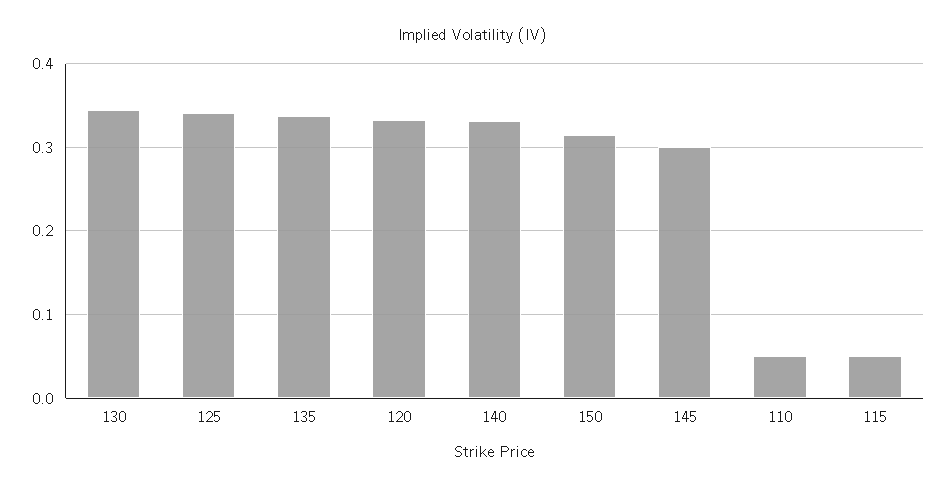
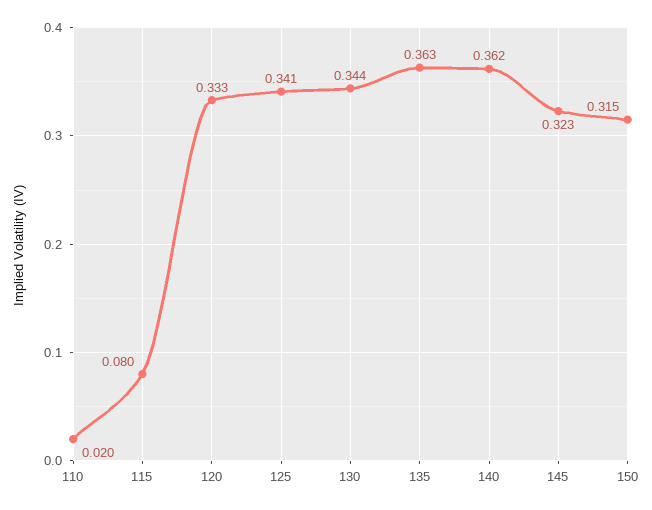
135: 0.34 -> 0.363
140: 0.33 -> 0.362
145: 0.3 -> 0.323
110: 0.05 -> 0.02
115: 0.05 -> 0.08

